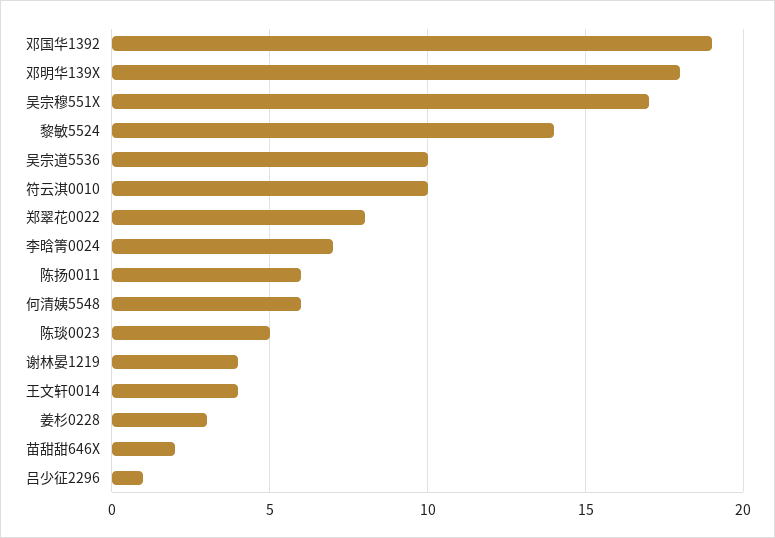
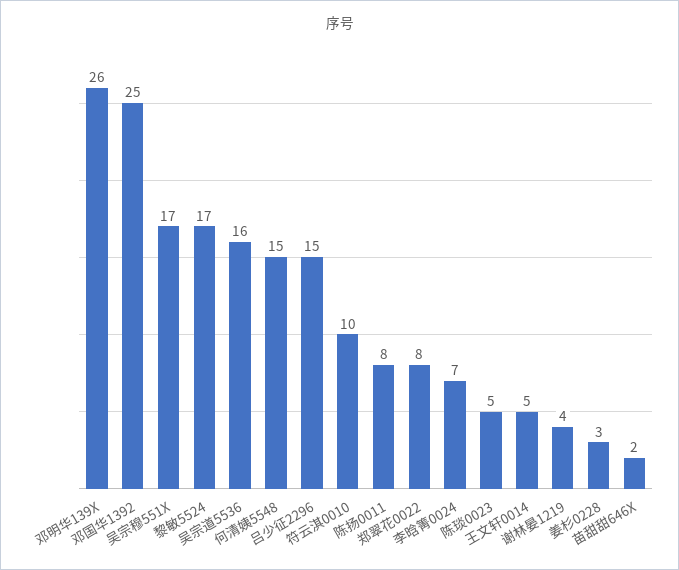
邓国华1392: 19 -> 25
邓明华139X: 18 -> 26
黎敏5524: 14 -> 17
吴宗道5536: 10 -> 16
陈扬0011: 6 -> 8
何清姨5548: 6 -> 15
王文轩0014: 4 -> 5
吕少征2296: 1 -> 15

